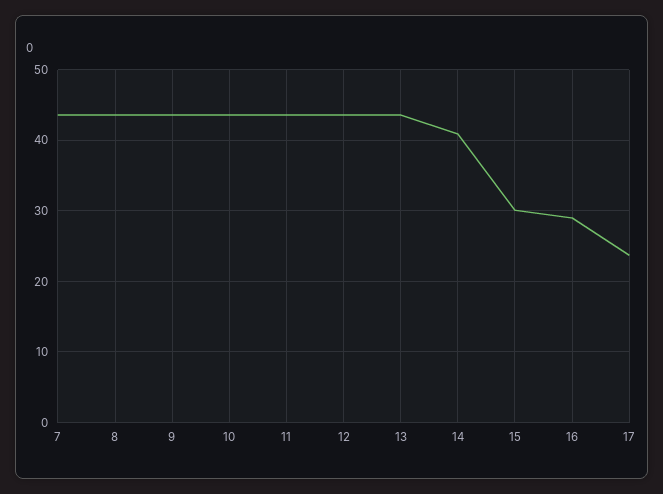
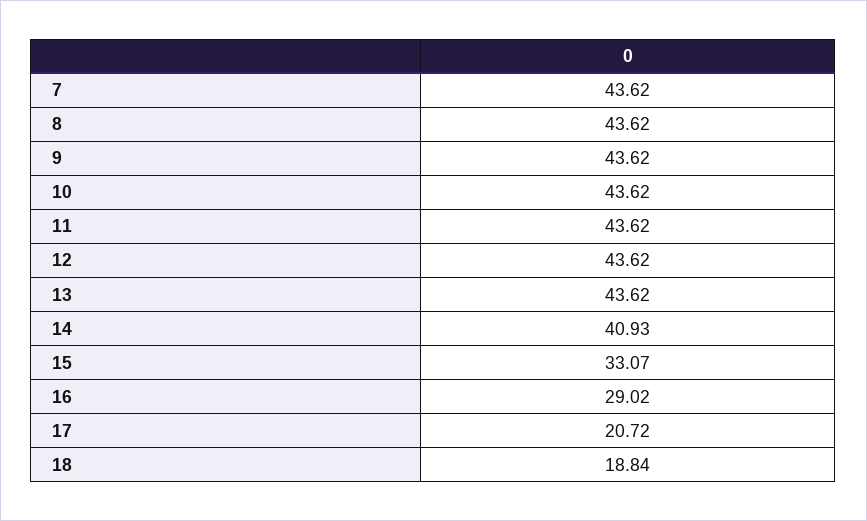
15: 30 -> 33.07
17: 24 -> 20.72
18: none -> 18.84

